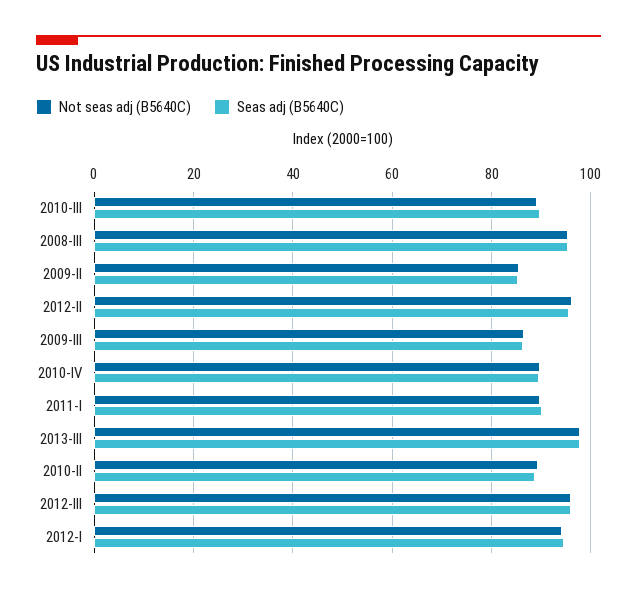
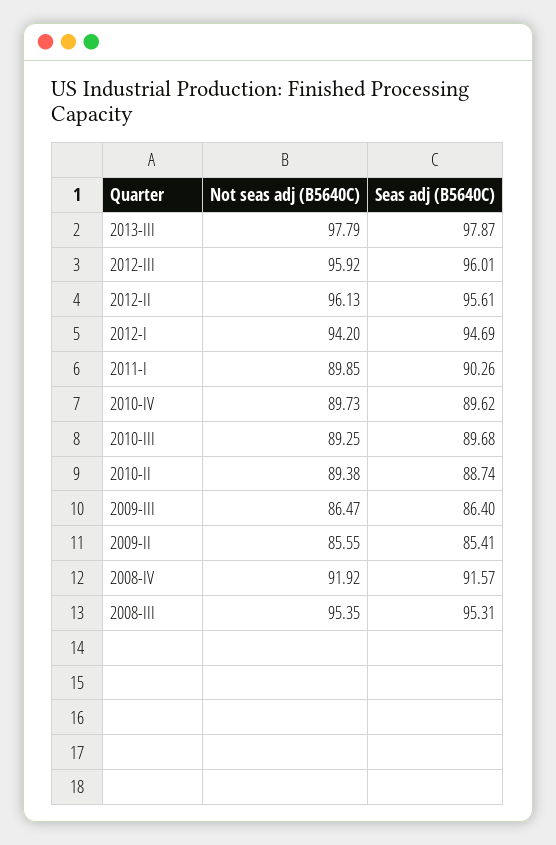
Not seas adj (B5640C), 2008-IV: none -> 91.92
Seas adj (B5640C), 2008-IV: none -> 91.57

